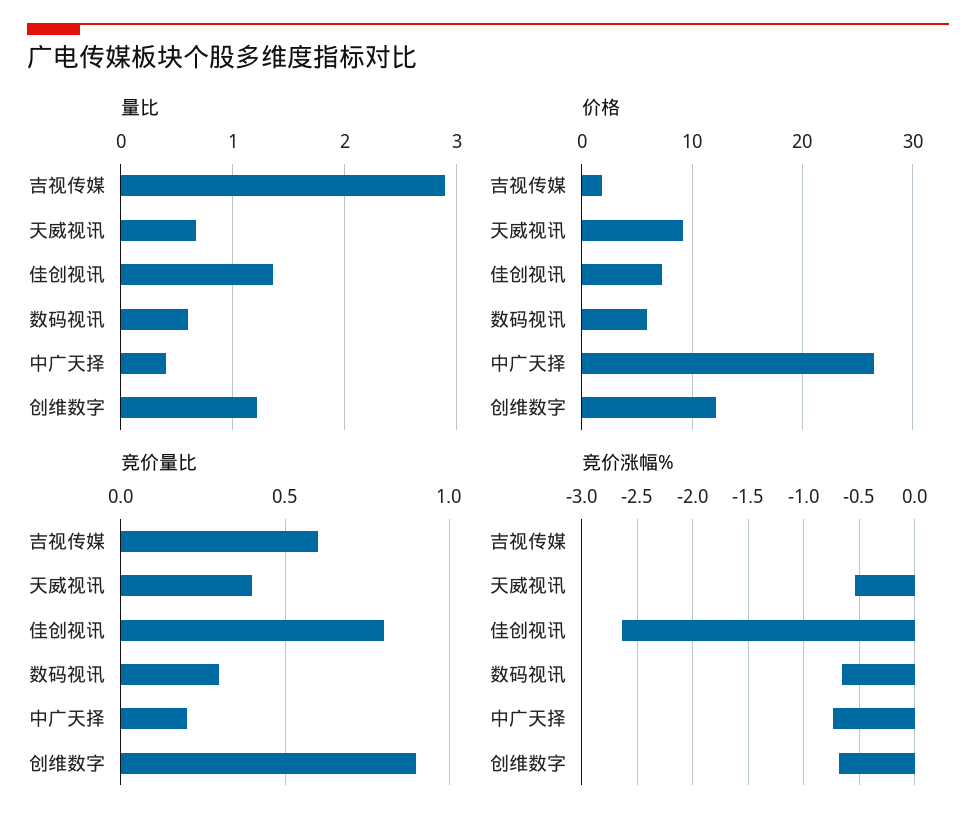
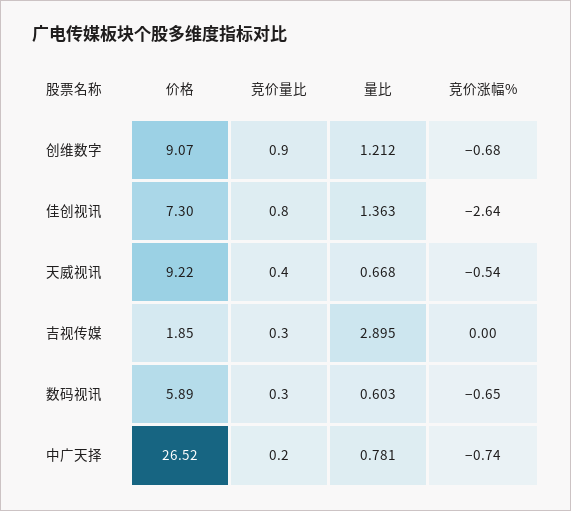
量比, 中广天择: 0.4 -> 0.781
价格, 创维数字: 12 -> 9.07
竞价量比, 吉视传媒: 0.6 -> 0.3

